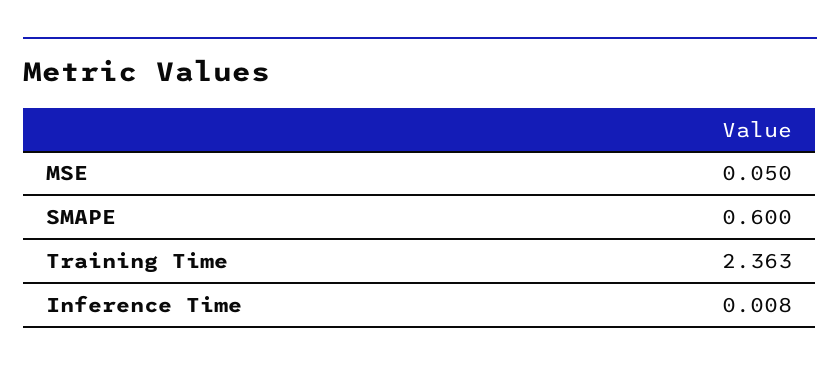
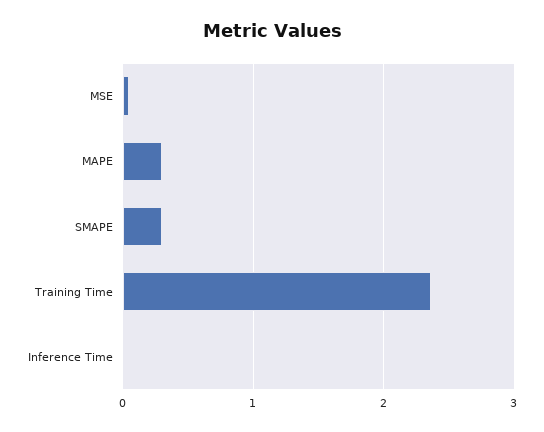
SMAPE: 0.6 -> 0.3
MAPE: none -> 0.3

